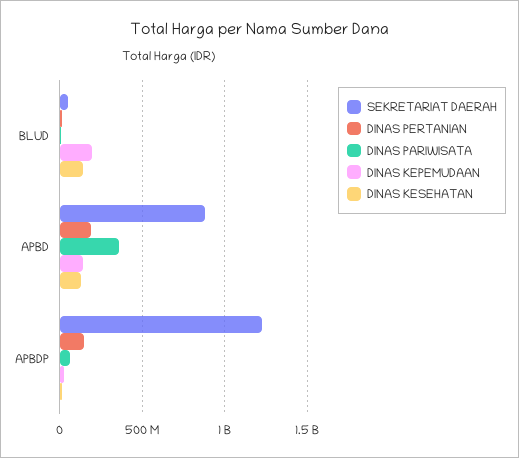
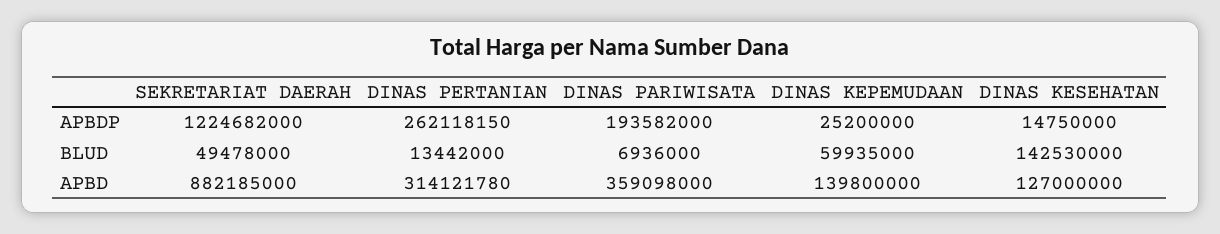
DINAS KEPEMUDAAN, BLUD: 200000000 -> 59935000
DINAS PERTANIAN, APBD: 200000000 -> 314121780
DINAS PERTANIAN, APBDP: 150000000 -> 262118150
DINAS PARIWISATA, APBDP: 50000000 -> 193582000

